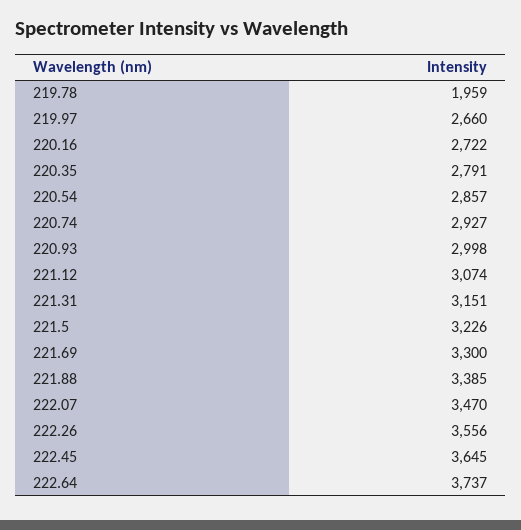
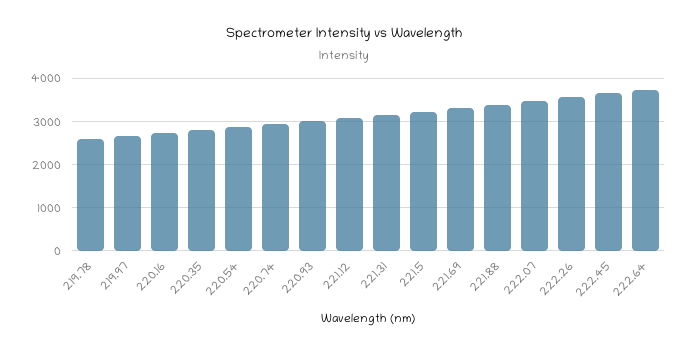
219.78: 1959 -> 2600

